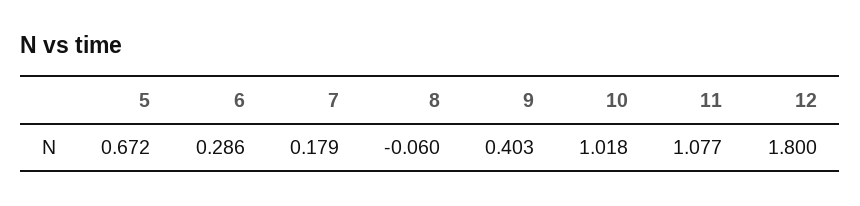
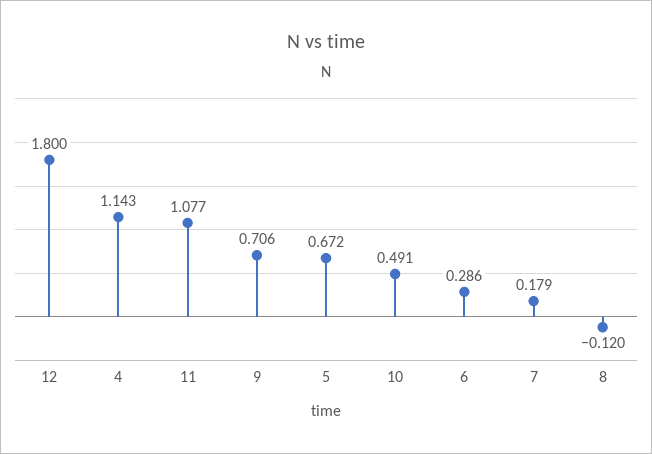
8: -0.06 -> -0.12
9: 0.403 -> 0.706
10: 1.018 -> 0.491
4: none -> 1.143

